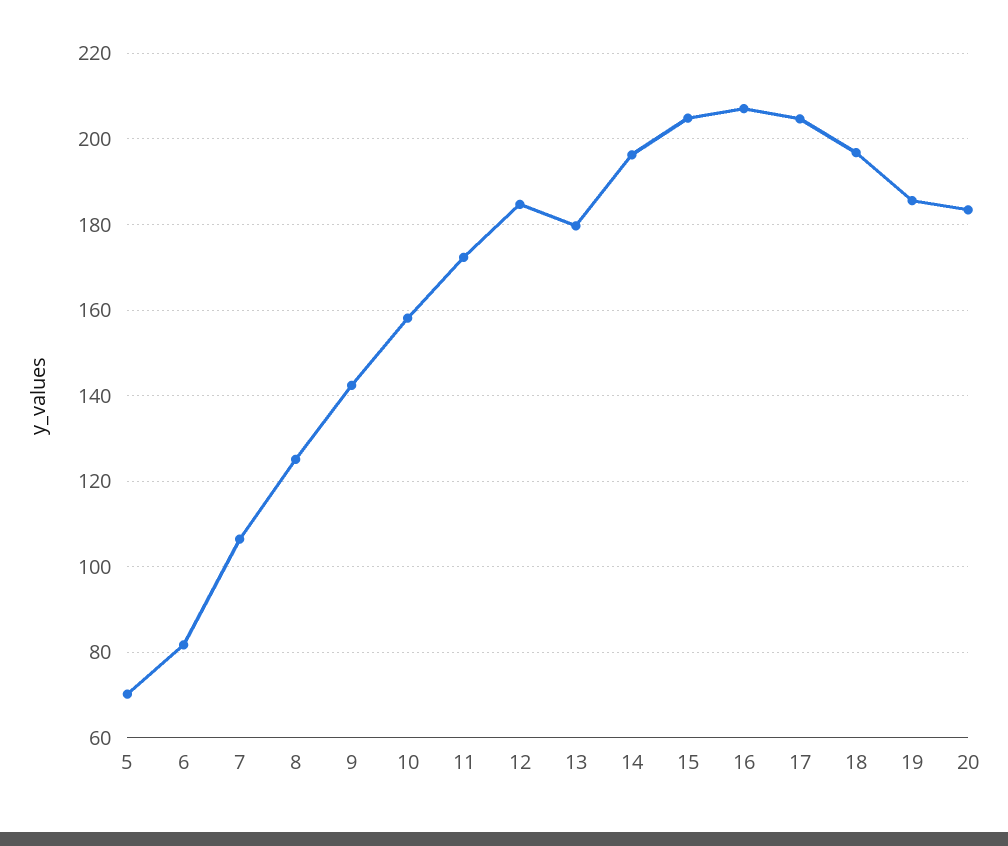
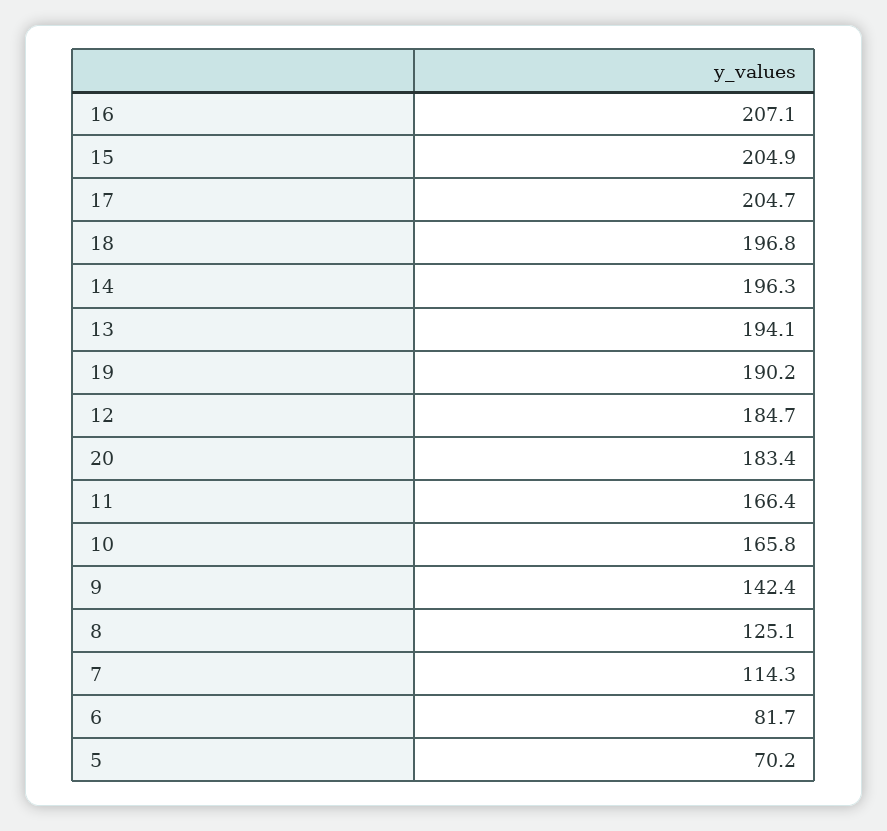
7: 106 -> 114.3
10: 158 -> 165.8
11: 172 -> 166.4
13: 180 -> 194.1
19: 186 -> 190.2

